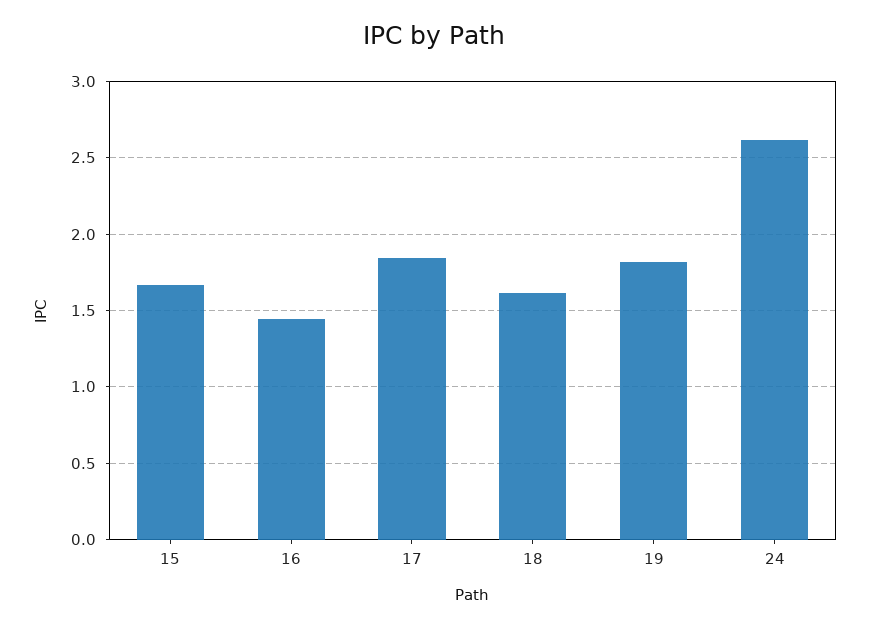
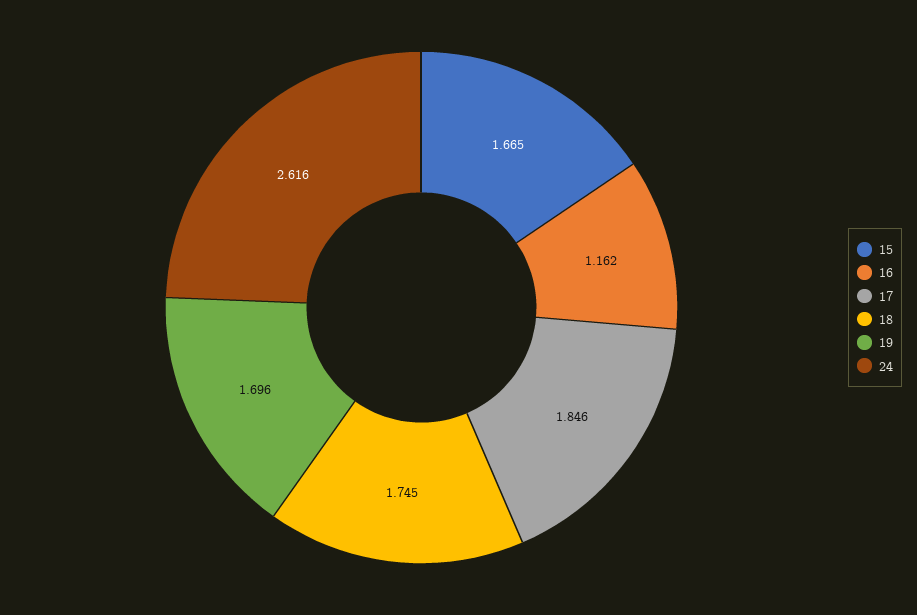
16: 1.45 -> 1.162
18: 1.6 -> 1.745
19: 1.8 -> 1.696

